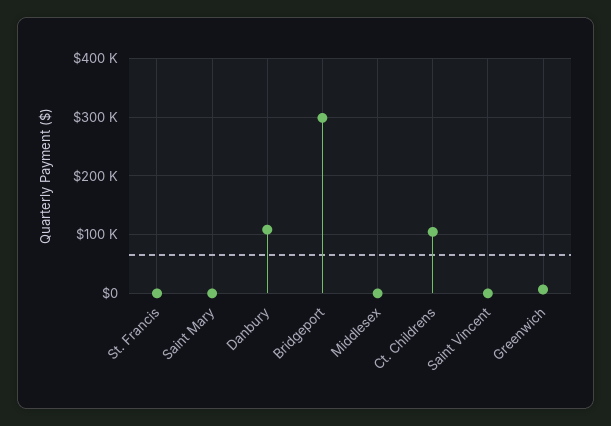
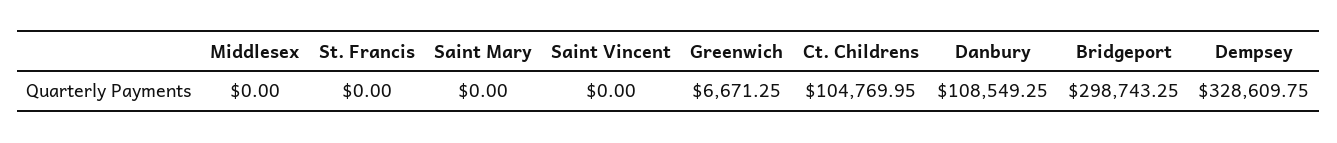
Dempsey: none -> 328609.75

